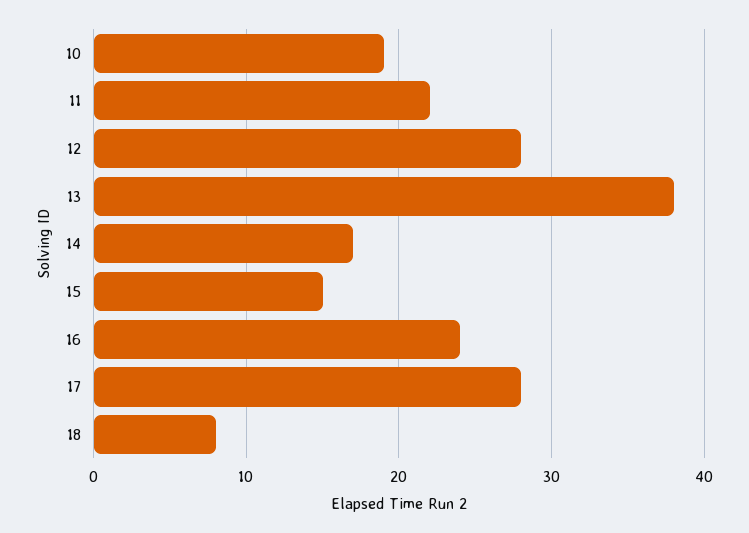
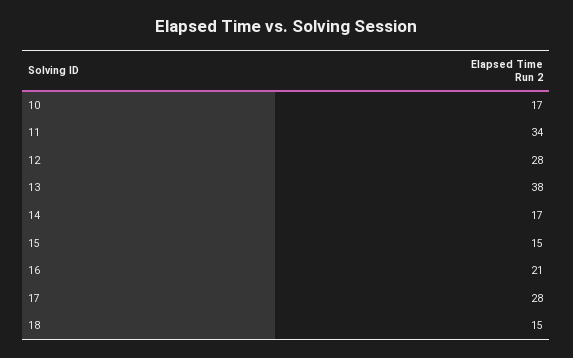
10: 19 -> 17
11: 22 -> 34
16: 24 -> 21
18: 8 -> 15

